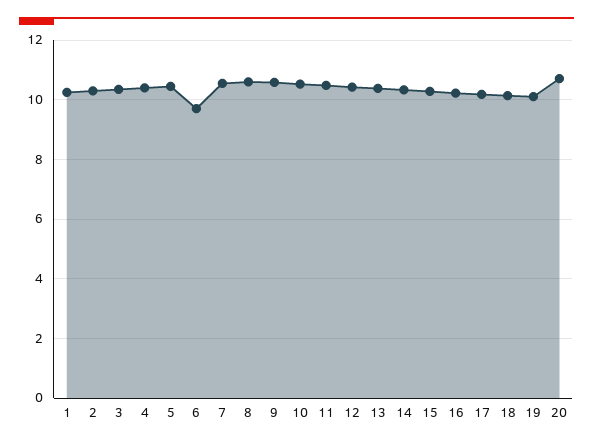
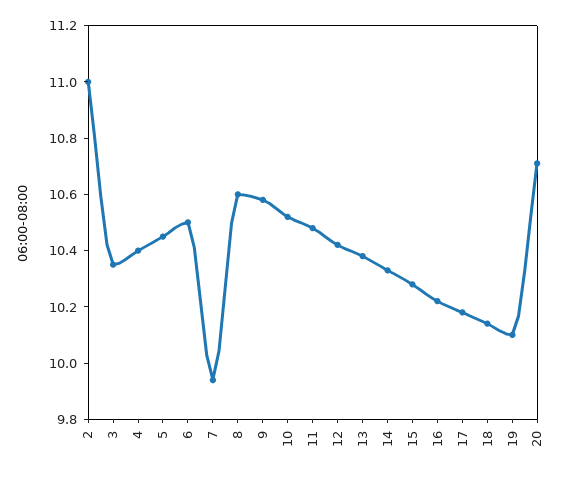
1: 10.25 -> none
2: 10.25 -> 11
6: 9.75 -> 10.5
7: 10.5 -> 9.95

